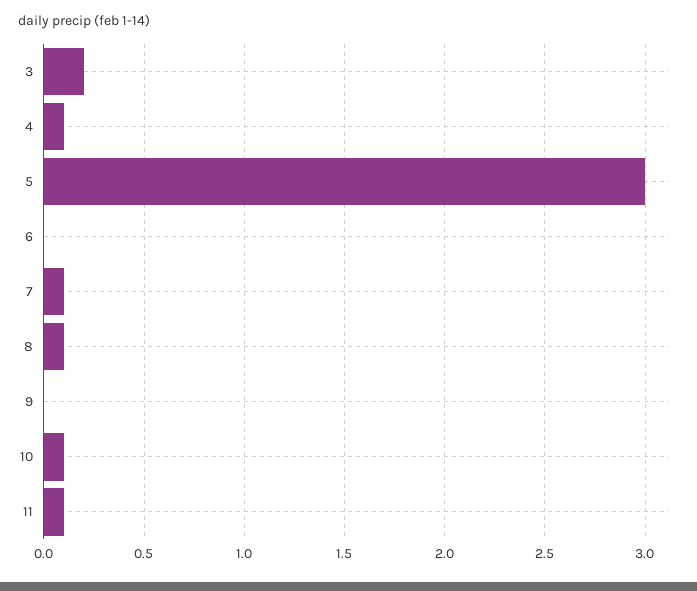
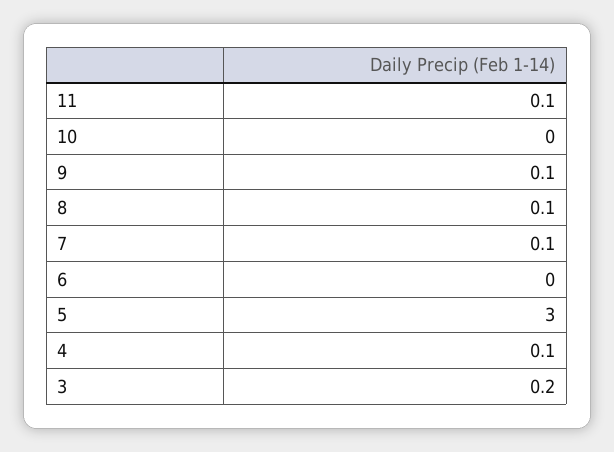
9: 0 -> 0.1
10: 0.1 -> 0

